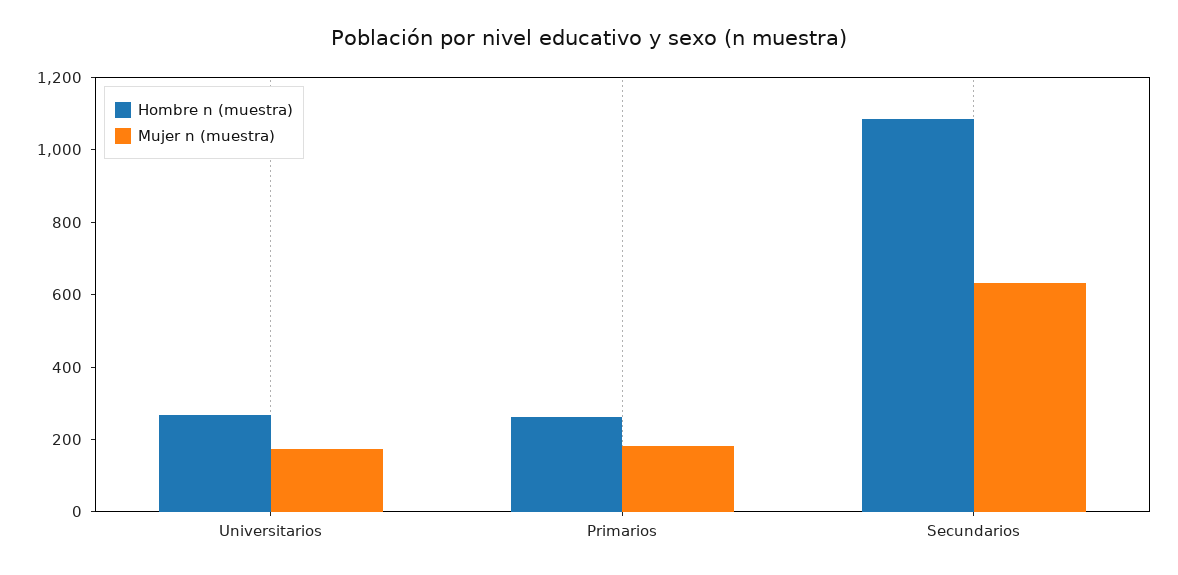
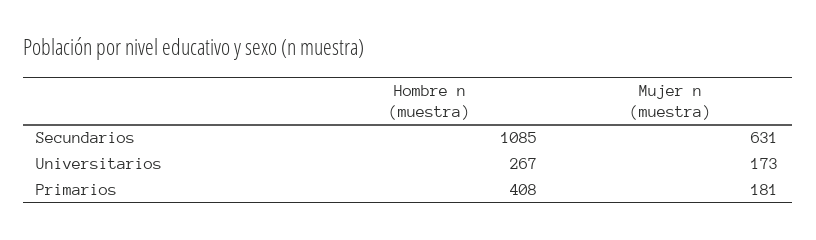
Hombre n (muestra), Primarios: 250 -> 408

